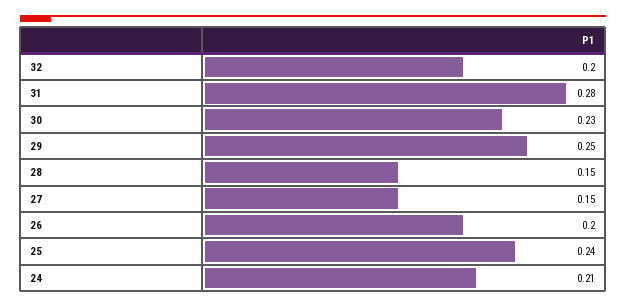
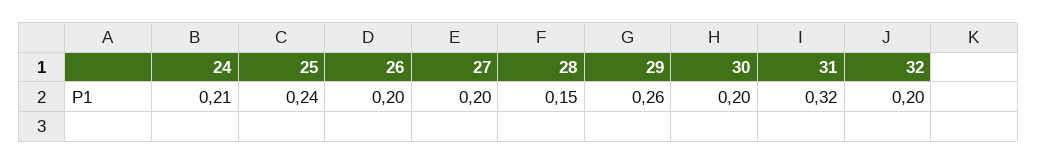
31: 0.28 -> 0.32
30: 0.23 -> 0.2
29: 0.25 -> 0.26
27: 0.15 -> 0.2

